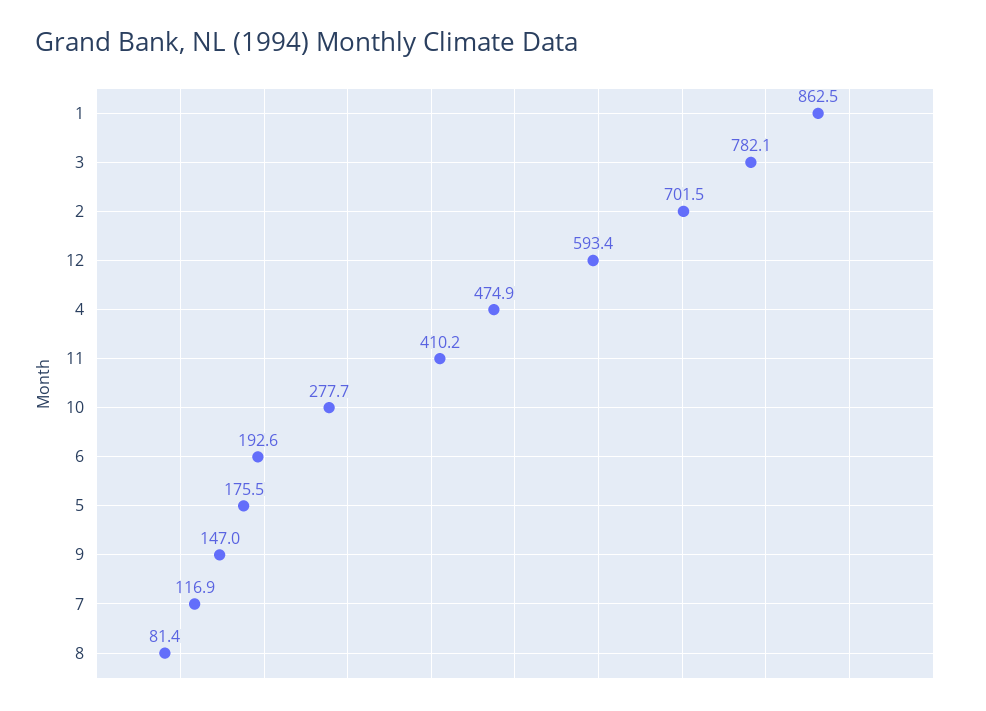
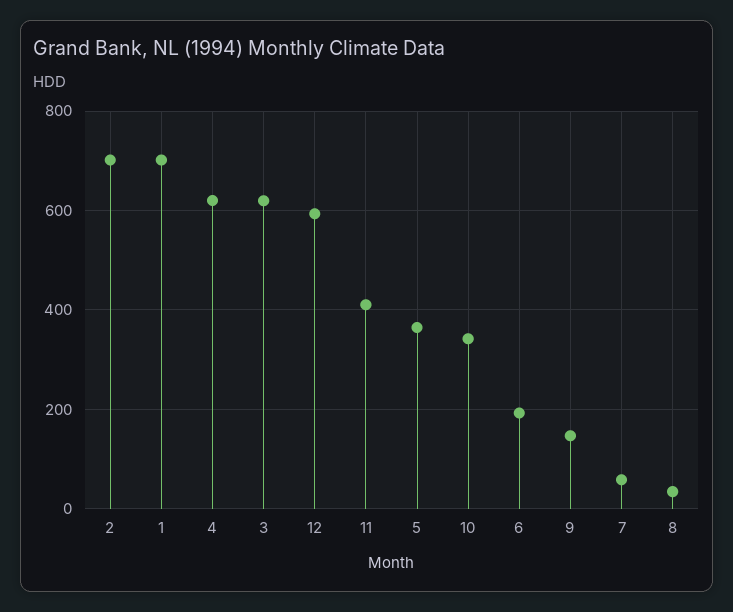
1: 862.5 -> 700
3: 782.1 -> 620
4: 474.9 -> 620
10: 277.7 -> 340
5: 175.5 -> 360
7: 116.9 -> 60
8: 81.4 -> 40

